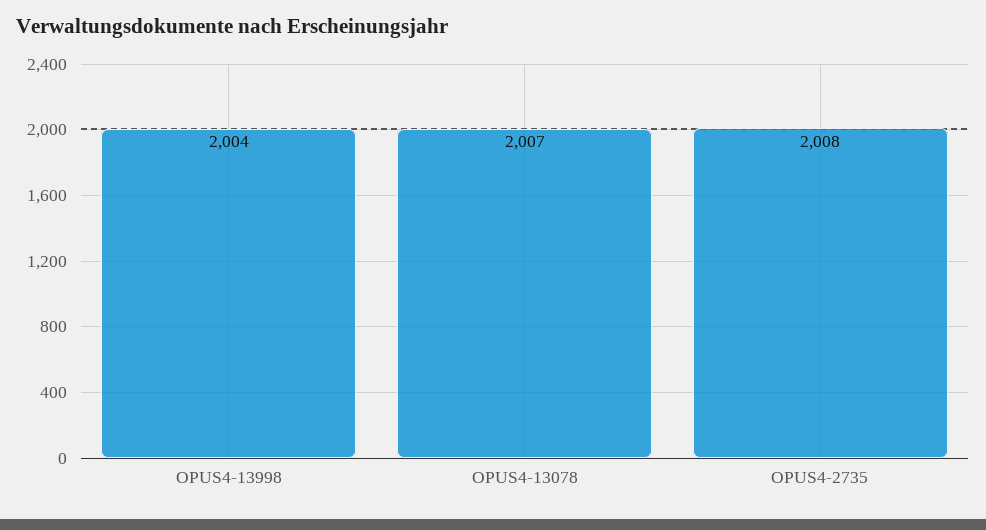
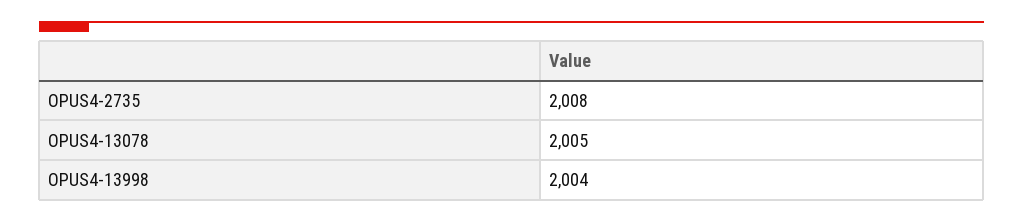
OPUS4-13078: 2007 -> 2005

